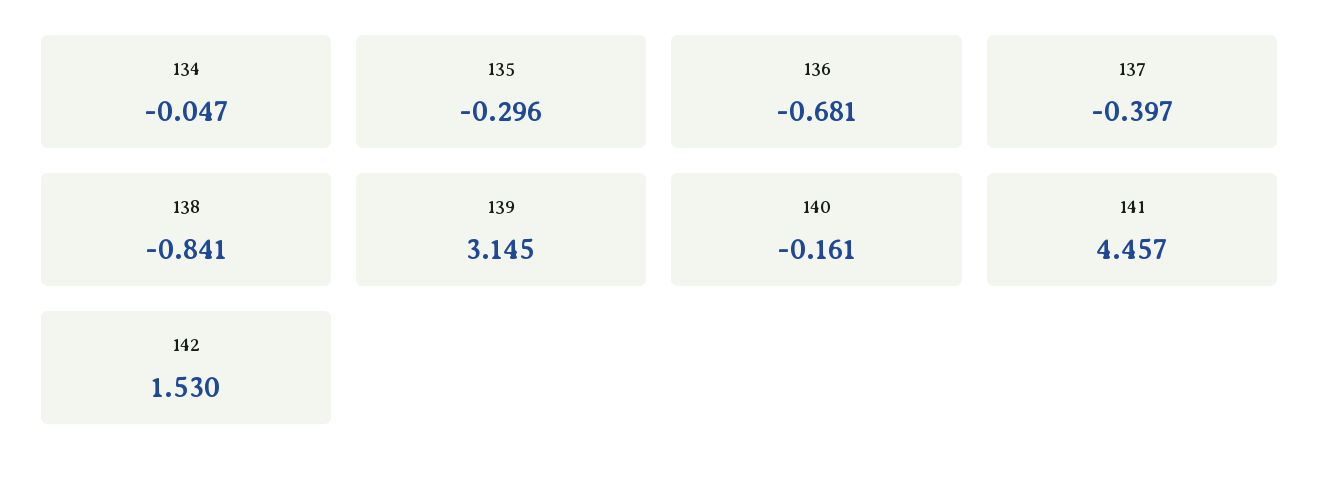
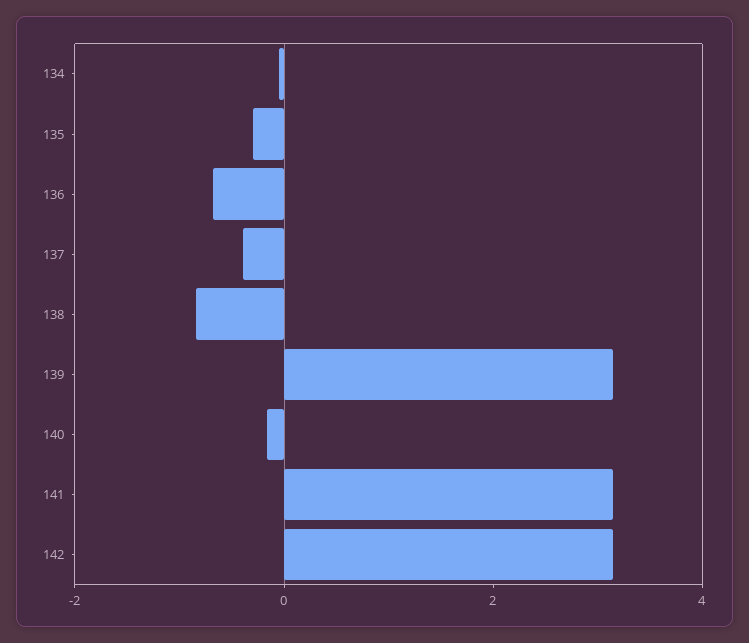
141: 4.457 -> 3
142: 1.53 -> 3

